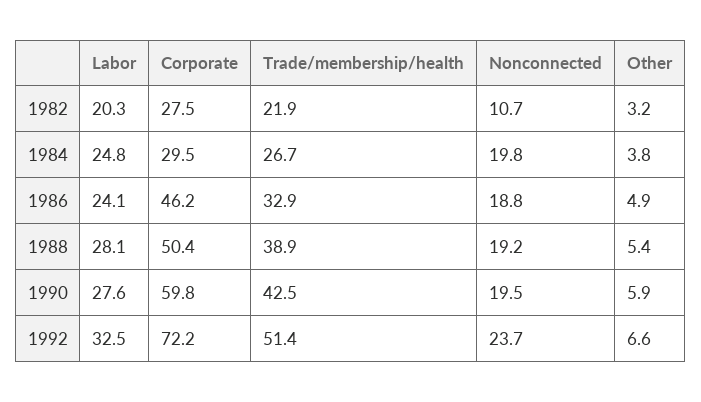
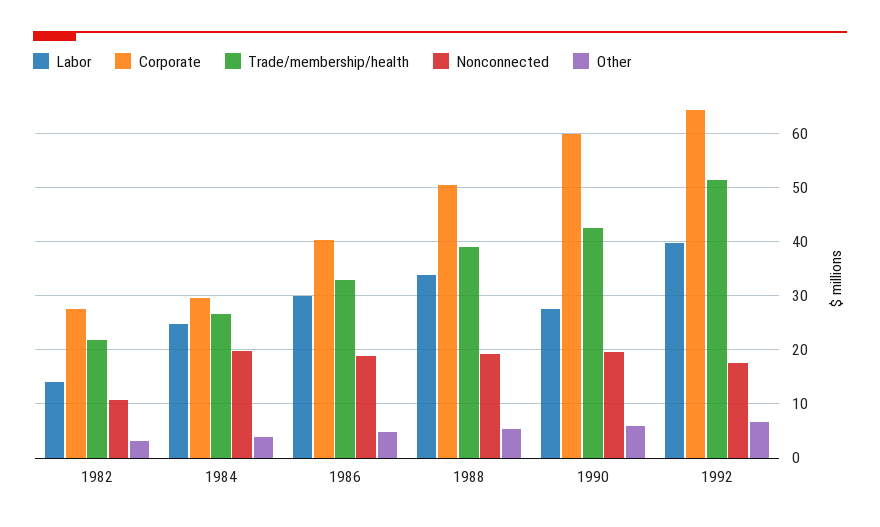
Labor, 1982: 20.3 -> 14
Labor, 1986: 24.1 -> 30
Corporate, 1986: 46.2 -> 40
Labor, 1988: 28.1 -> 34
Labor, 1992: 32.5 -> 40
Corporate, 1992: 72.2 -> 64
Nonconnected, 1992: 23.7 -> 18

